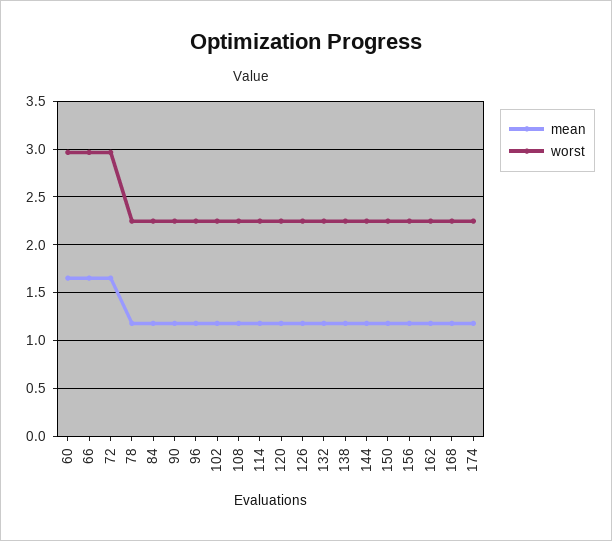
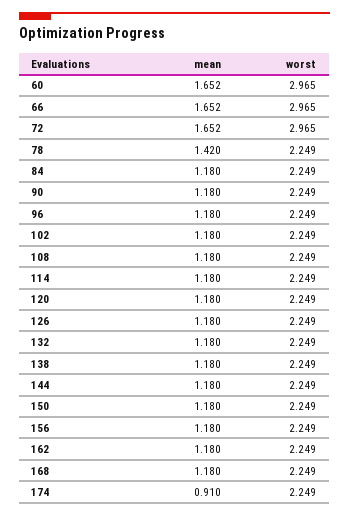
mean, 78: 1.2 -> 1.42
mean, 174: 1.2 -> 0.91

